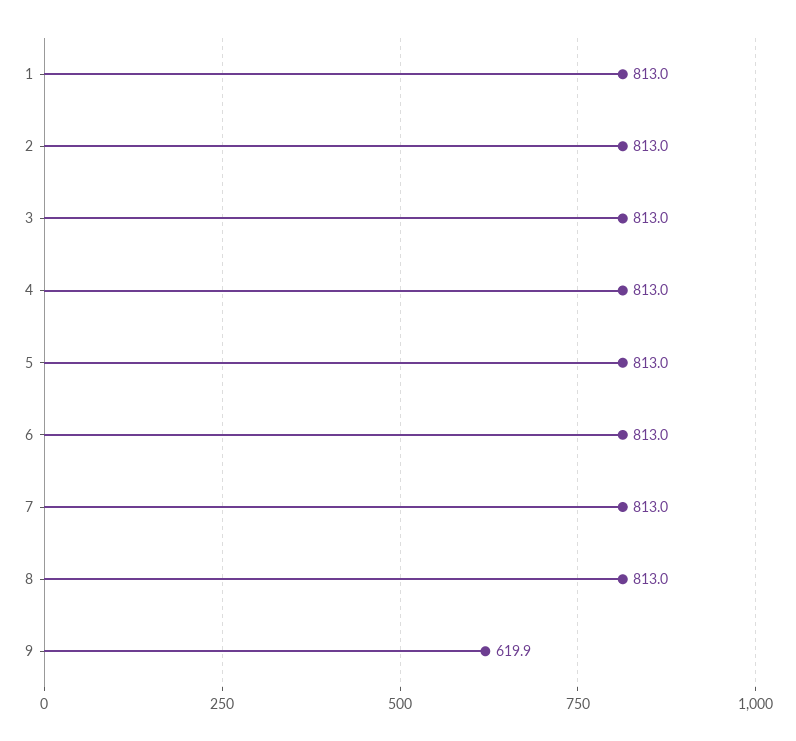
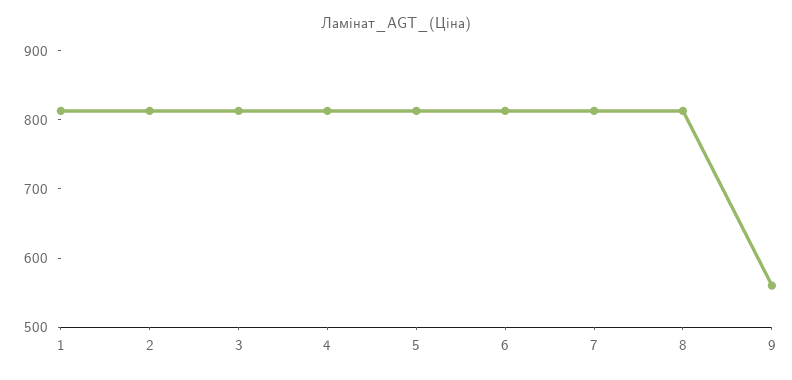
9: 619.9 -> 560

